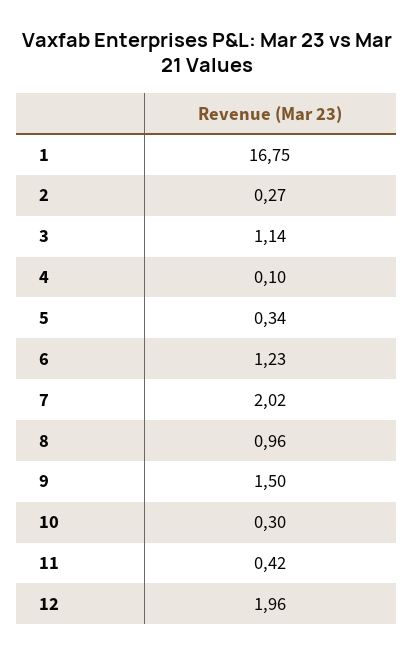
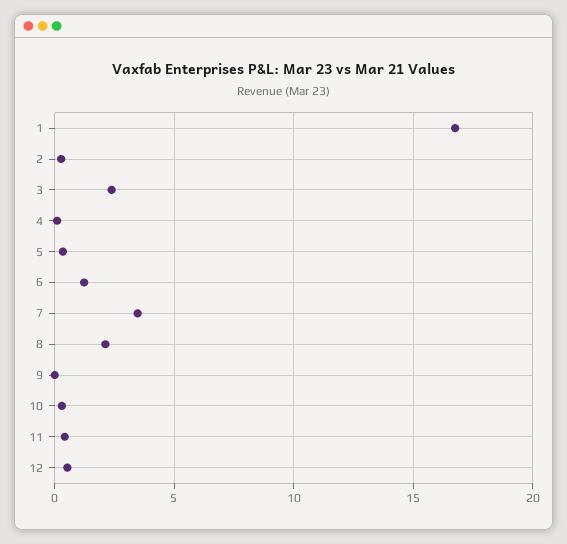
3: 1.14 -> 2.5
7: 2.02 -> 3.5
8: 0.96 -> 2
9: 1.5 -> 0
12: 1.96 -> 0.5

